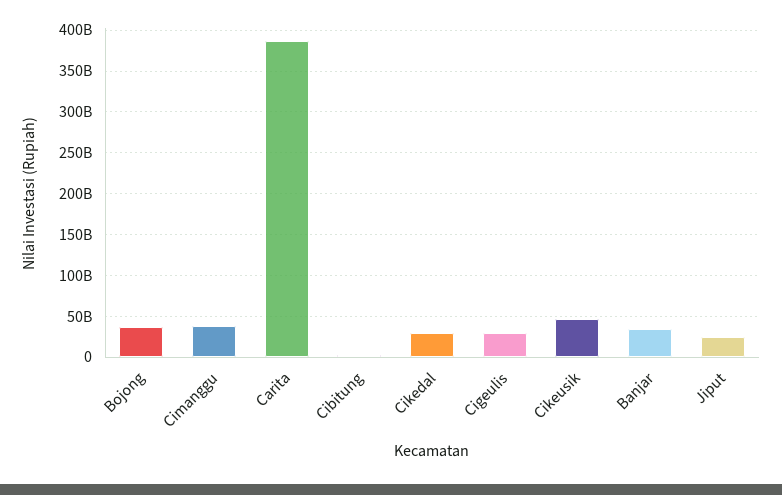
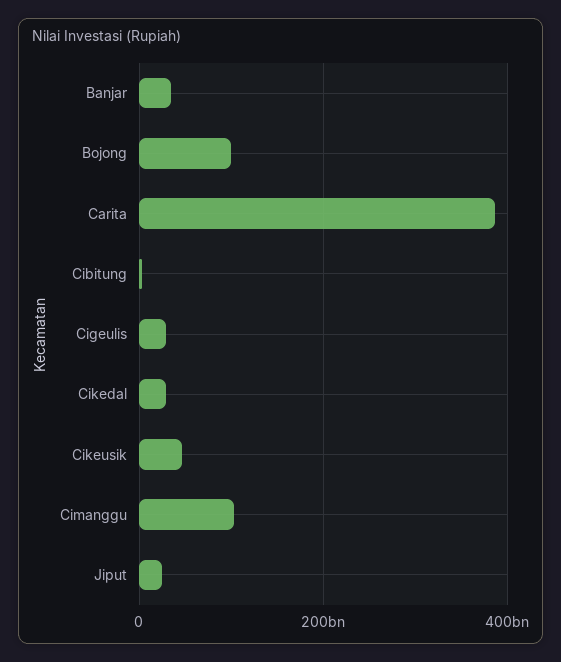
Bojong: 40000000000 -> 100000000000
Cimanggu: 40000000000 -> 100000000000

